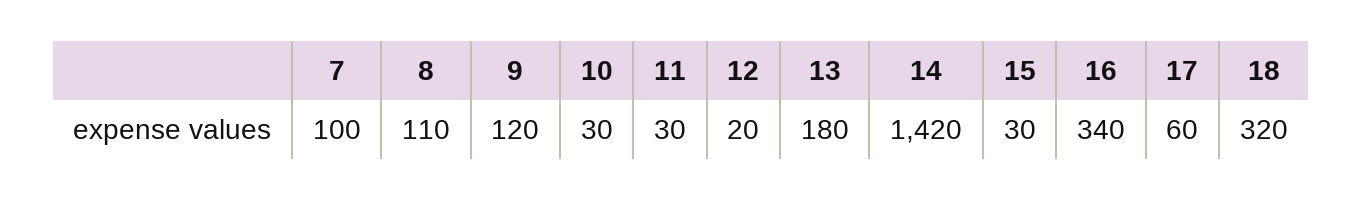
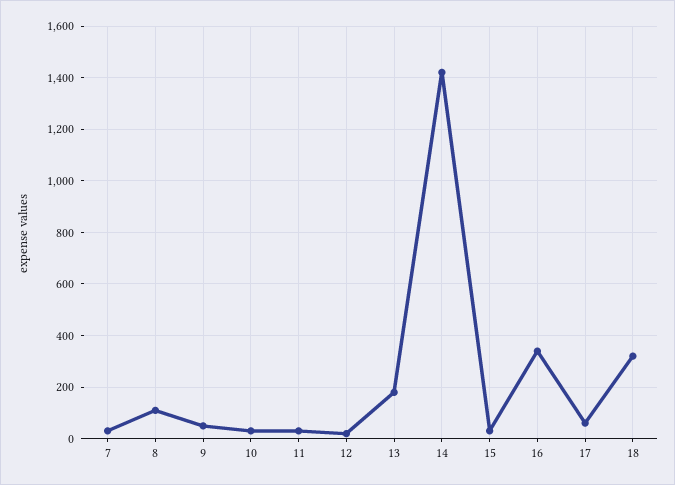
7: 100 -> 25
9: 120 -> 50

